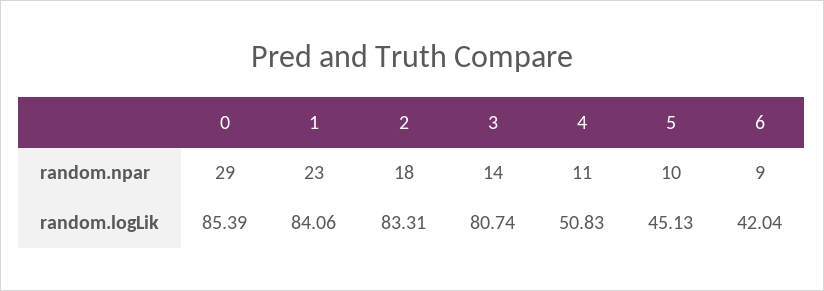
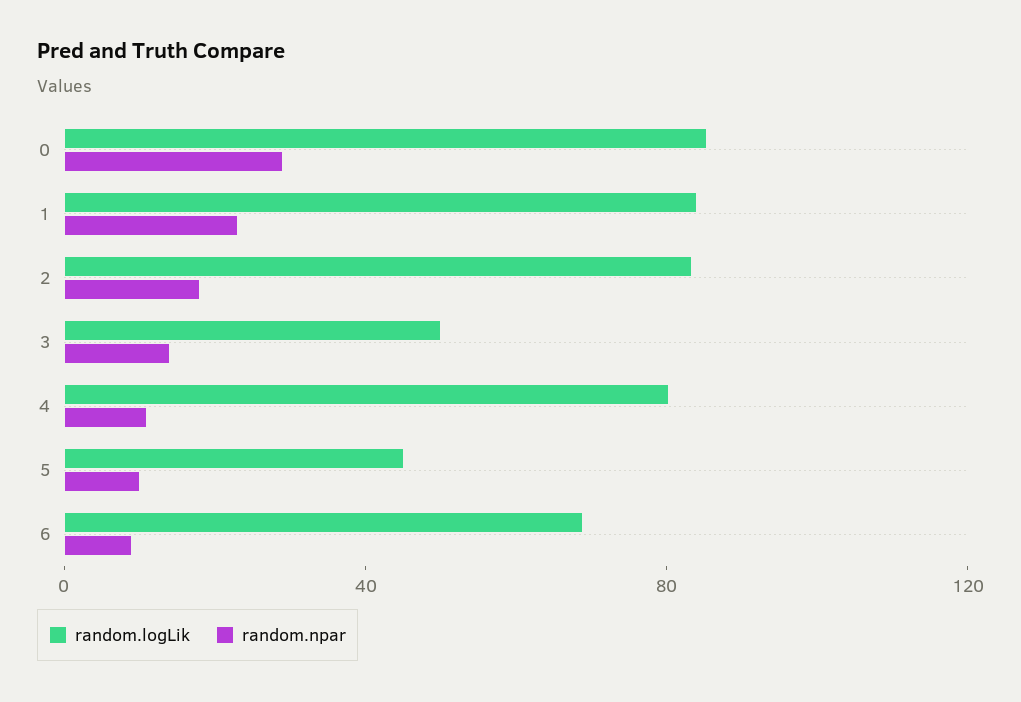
random.logLik, 3: 80.74 -> 50
random.logLik, 4: 50.83 -> 80
random.logLik, 6: 42.04 -> 70

